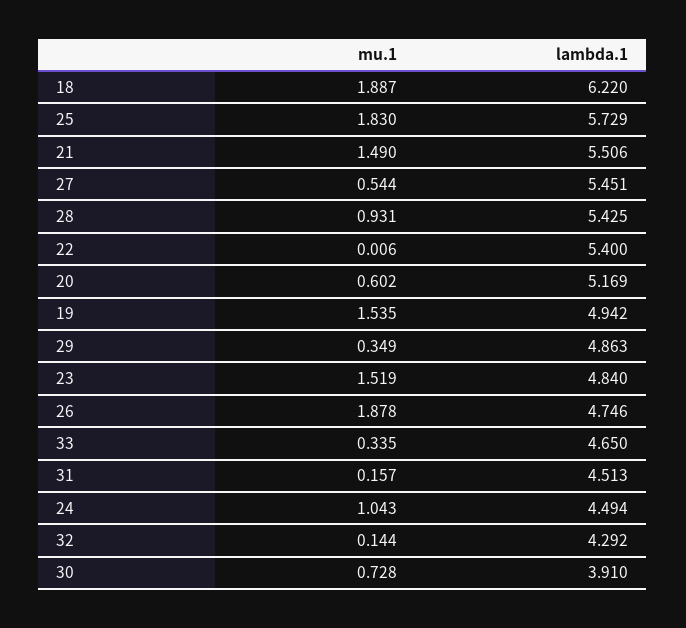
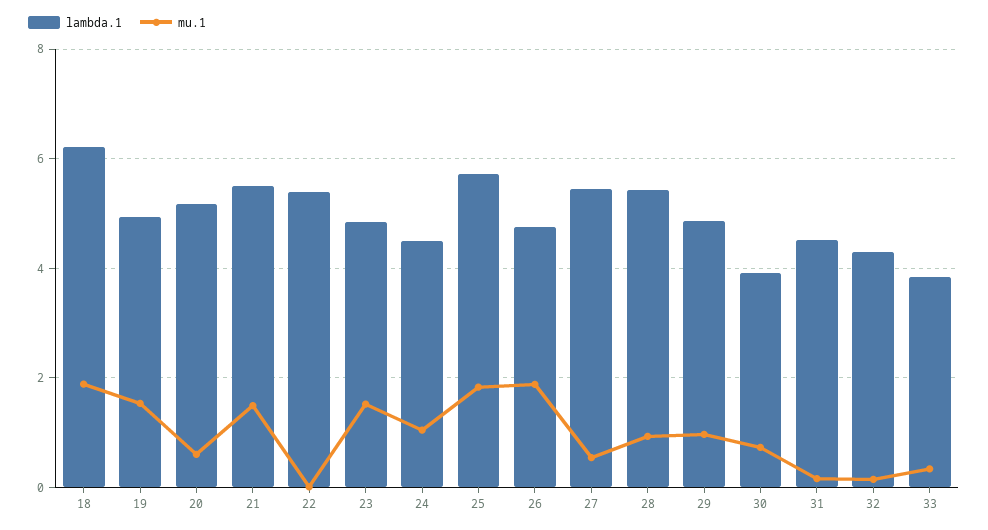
mu.1, 29: 0.349 -> 1
lambda.1, 33: 4.65 -> 3.8

